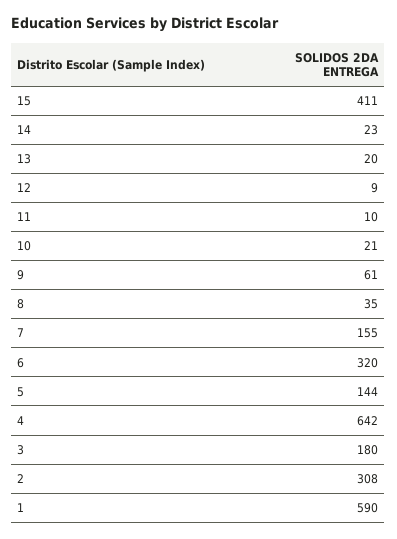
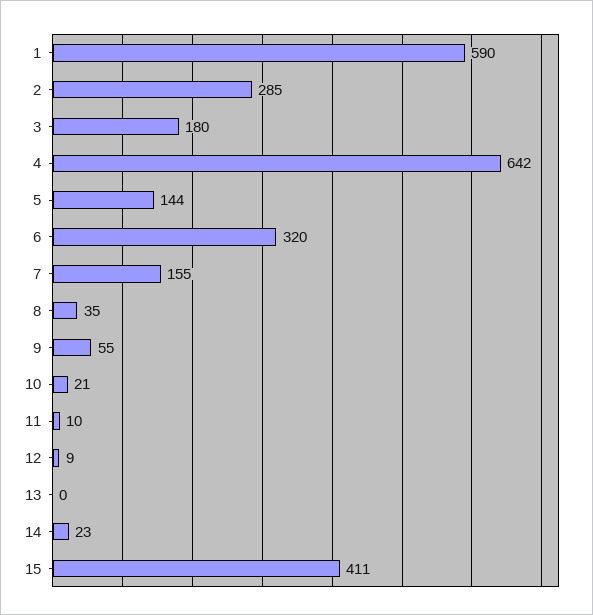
13: 20 -> 0
9: 61 -> 55
2: 308 -> 285

